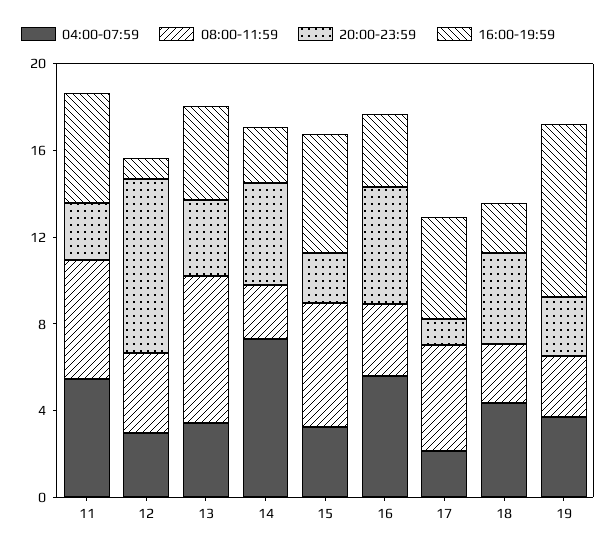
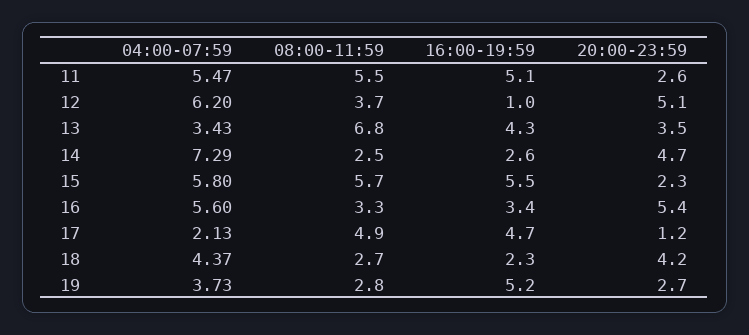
04:00-07:59, 12: 3 -> 6.2
20:00-23:59, 12: 8 -> 5.1
04:00-07:59, 15: 3 -> 5.8
16:00-19:59, 19: 8 -> 5.2

